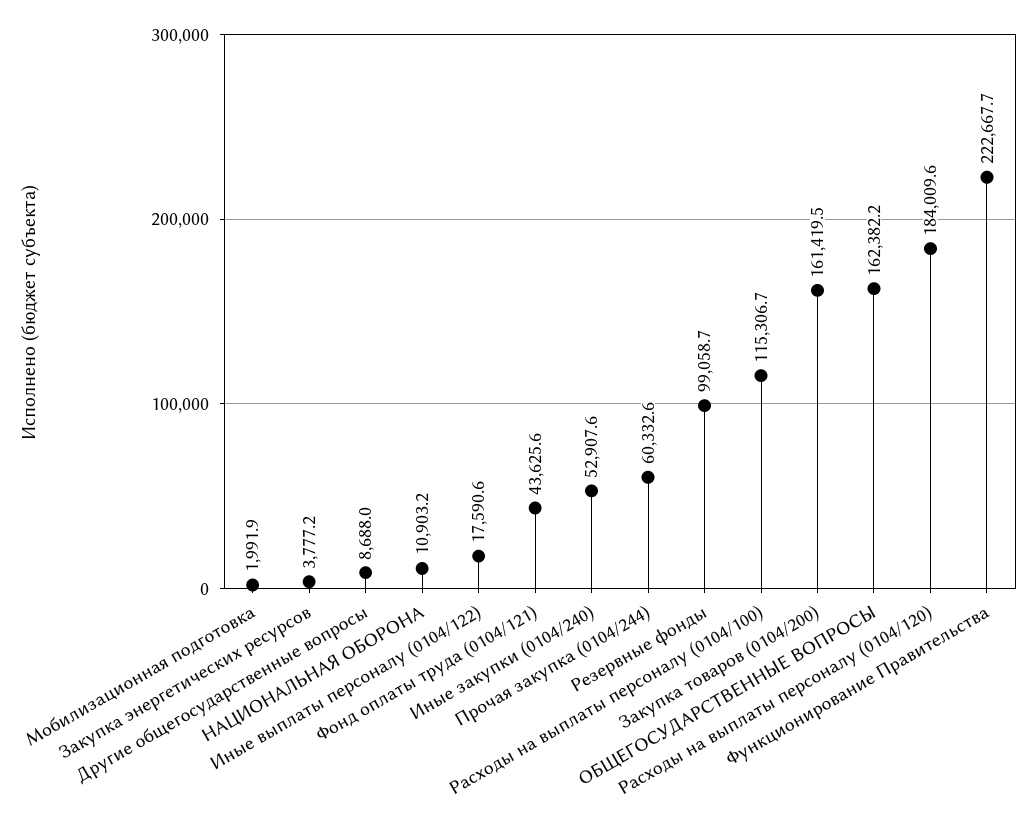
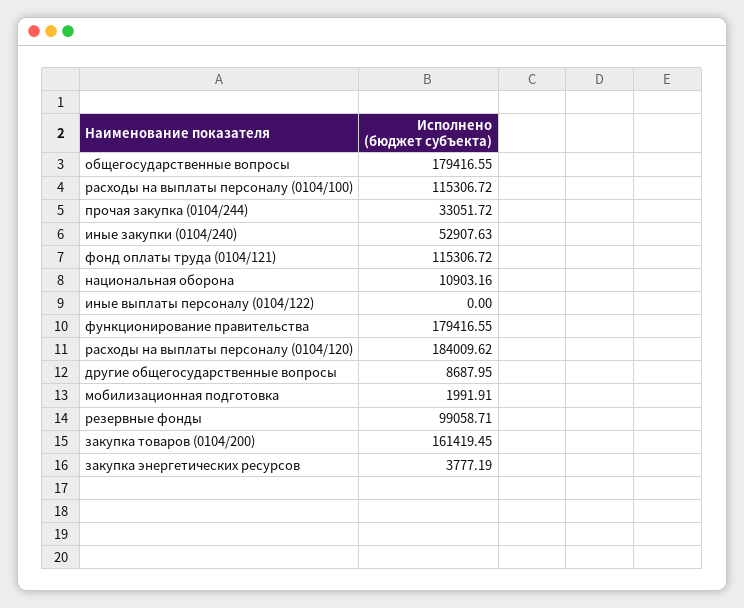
Иные выплаты персоналу (0104/122): 17590.6 -> 0
Фонд оплаты труда (0104/121): 43625.6 -> 115306.72
Прочая закупка (0104/244): 60332.6 -> 33051.72
ОБЩЕГОСУДАРСТВЕННЫЕ ВОПРОСЫ: 162382.2 -> 179416.55
Функционирование Правительства: 222667.7 -> 179416.55

